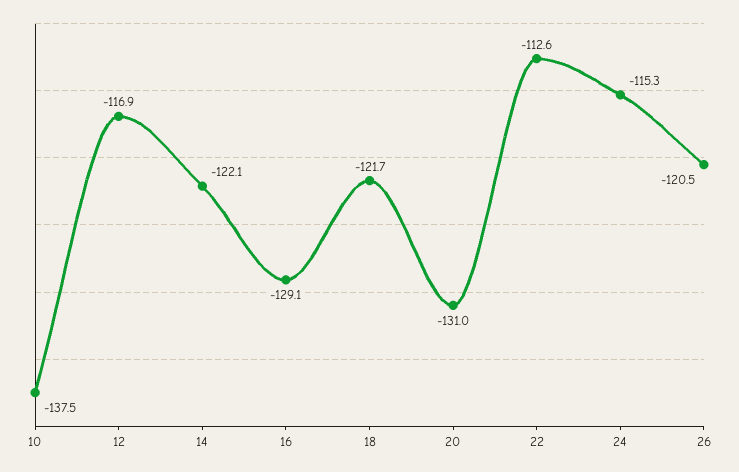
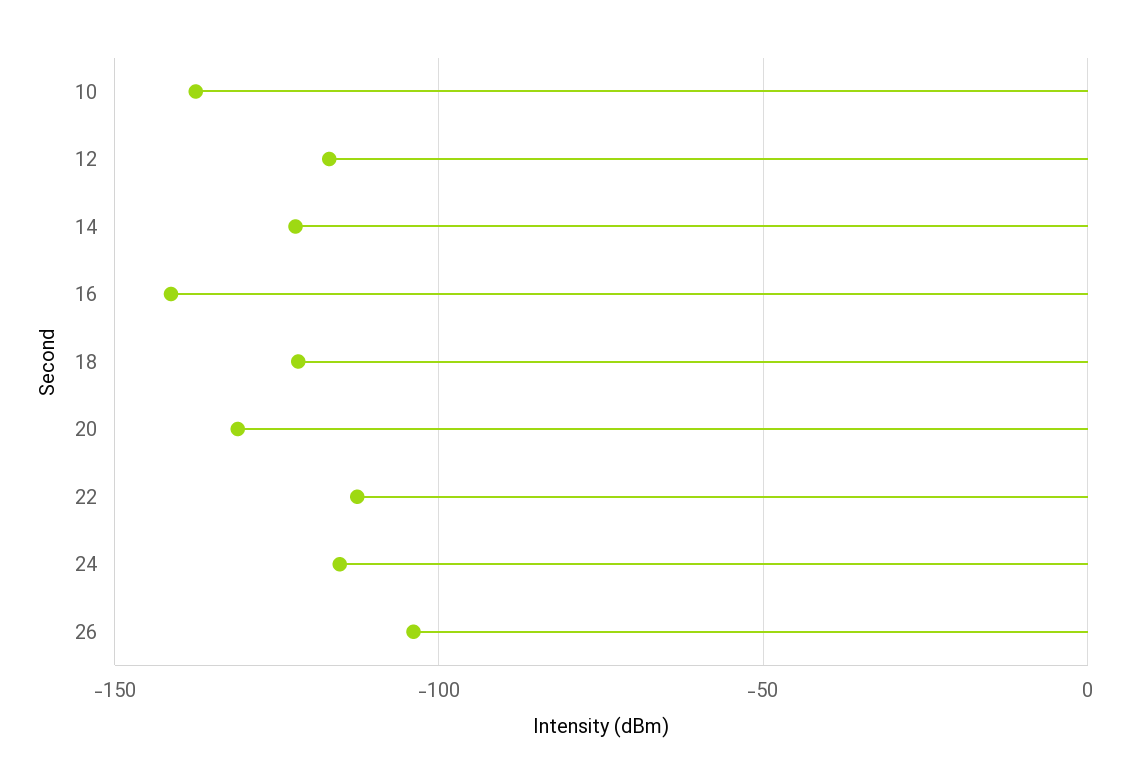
16: -129.1 -> -140
26: -120.5 -> -105

